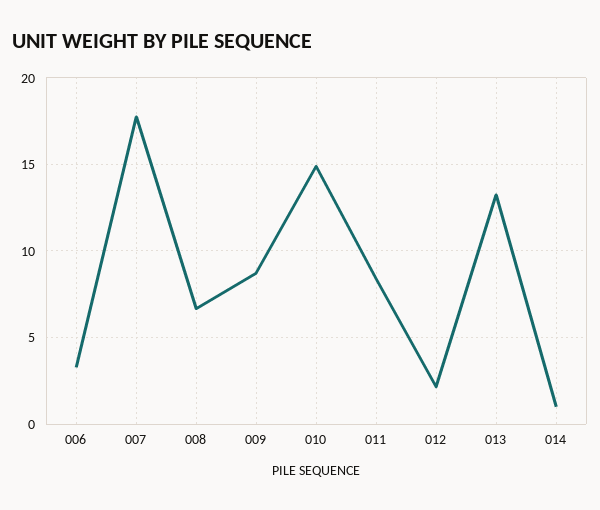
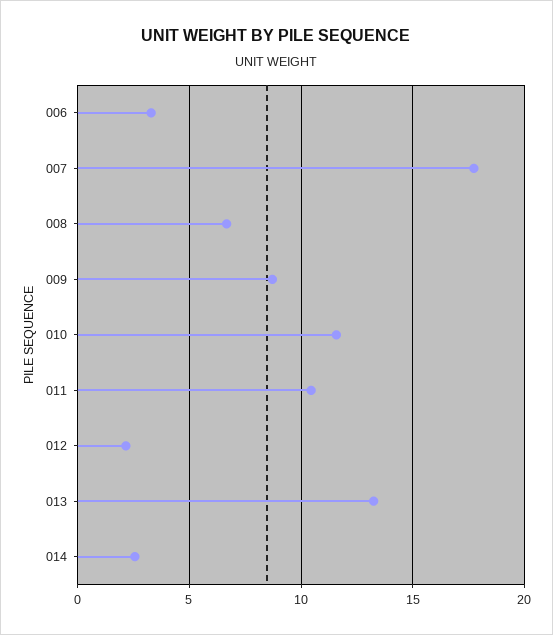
010: 15 -> 11.5
011: 8.5 -> 10.5
014: 1 -> 2.5

